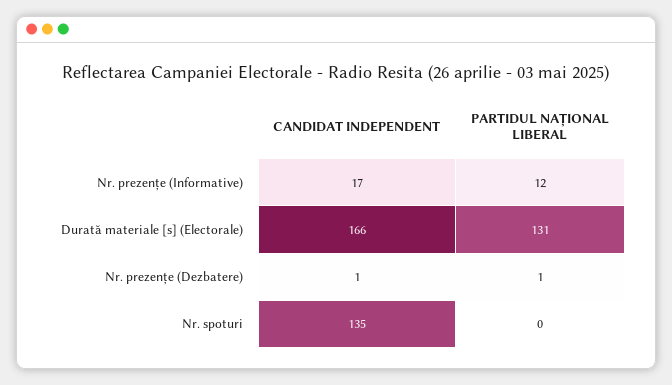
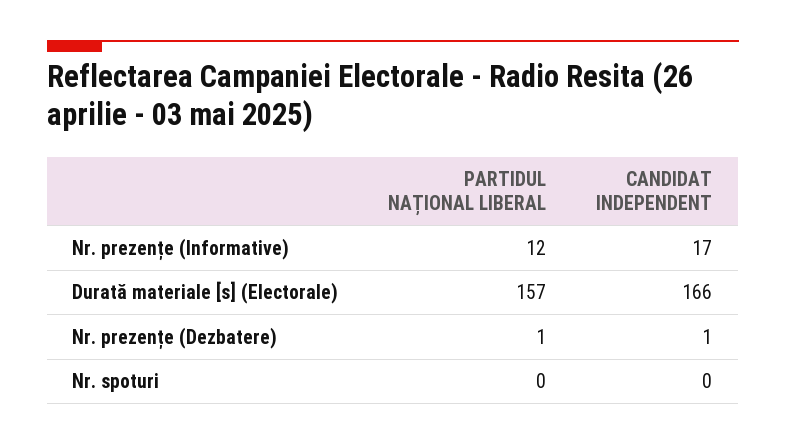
PARTIDUL NAȚIONAL LIBERAL, Durată materiale [s] (Electorale): 131 -> 157
CANDIDAT INDEPENDENT, Nr. spoturi: 135 -> 0

